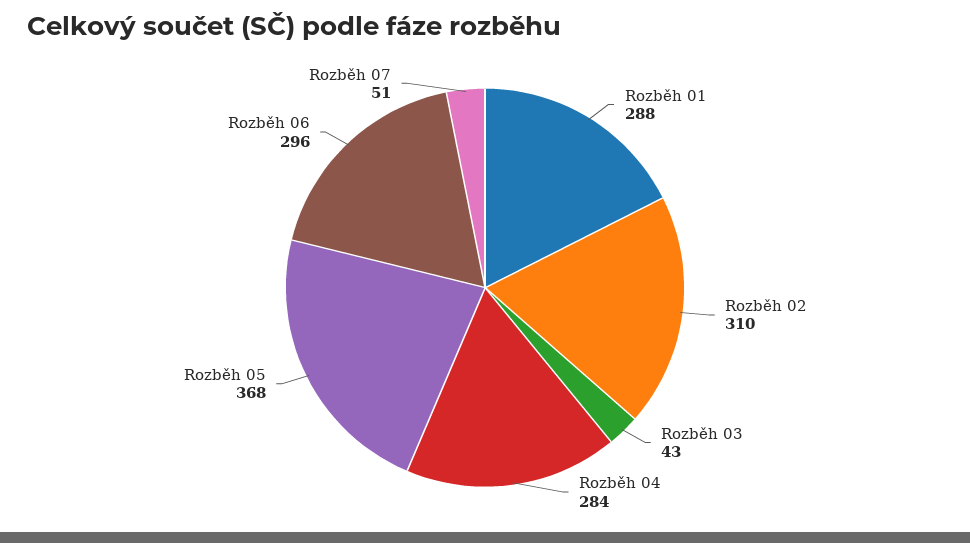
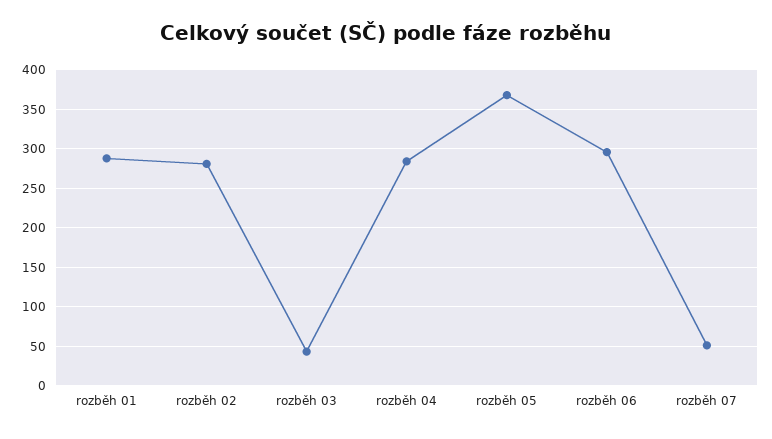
Rozběh 02: 310 -> 280

